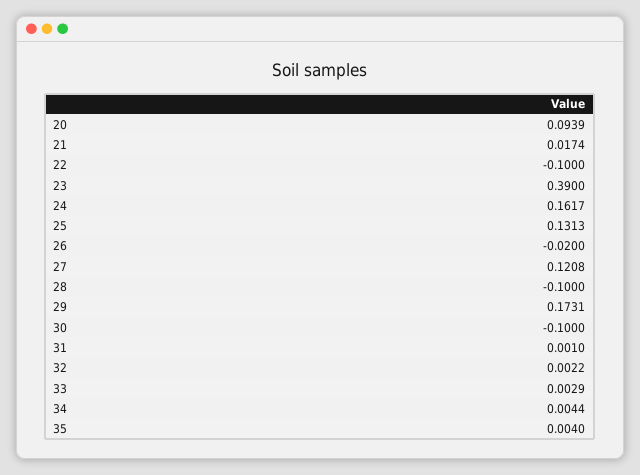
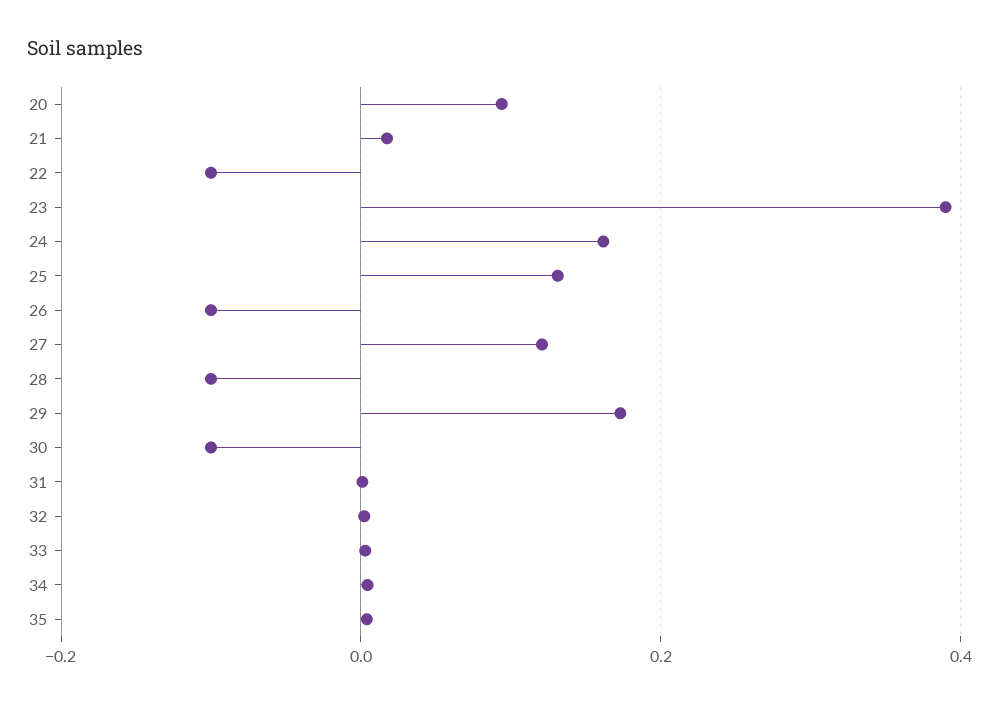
26: -0.02 -> -0.1

